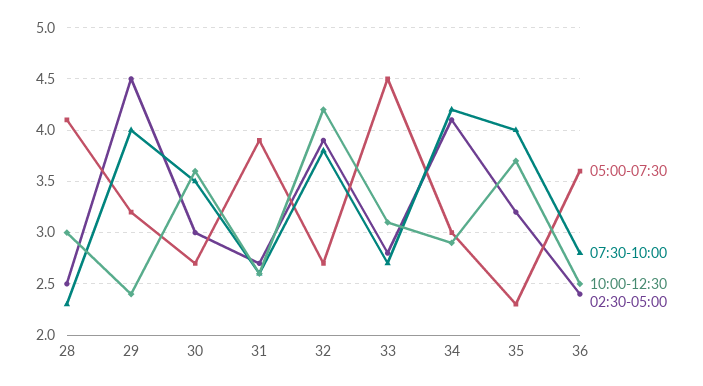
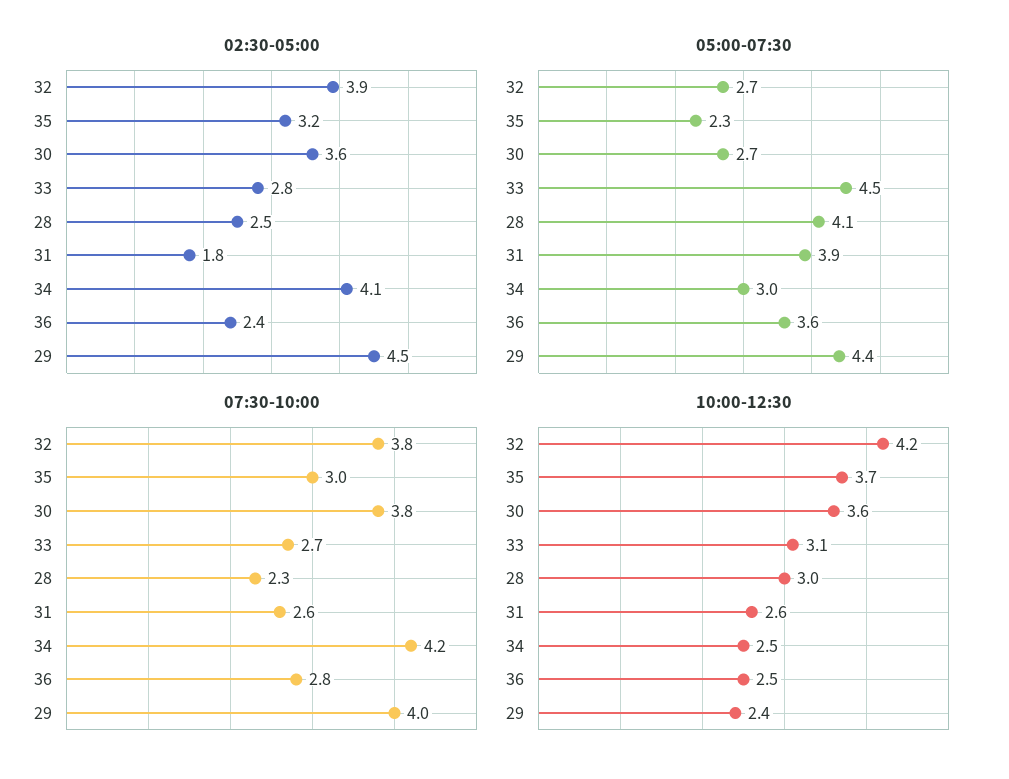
05:00-07:30, 29: 3.2 -> 4.4
07:30-10:00, 30: 3.5 -> 3.8
02:30-05:00, 30: 3 -> 3.6
02:30-05:00, 31: 2.7 -> 1.8
10:00-12:30, 34: 2.9 -> 2.5
07:30-10:00, 35: 4 -> 3

